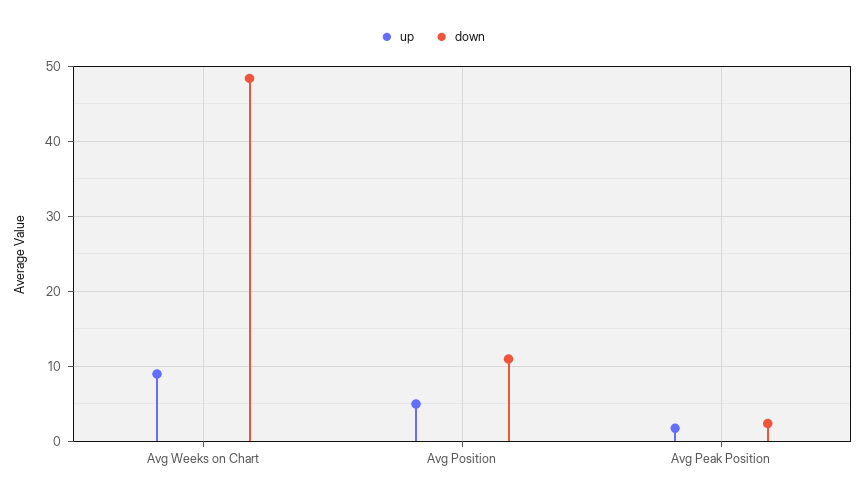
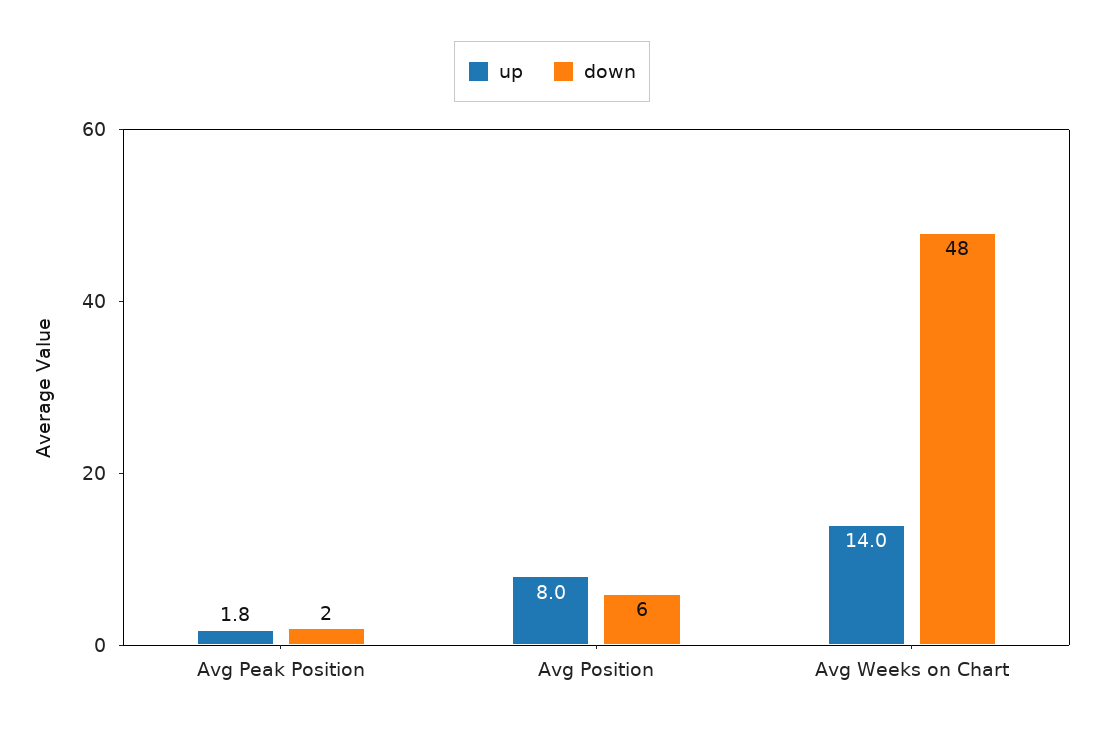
up, Avg Weeks on Chart: 9 -> 14
up, Avg Position: 5 -> 8
down, Avg Position: 11 -> 6

